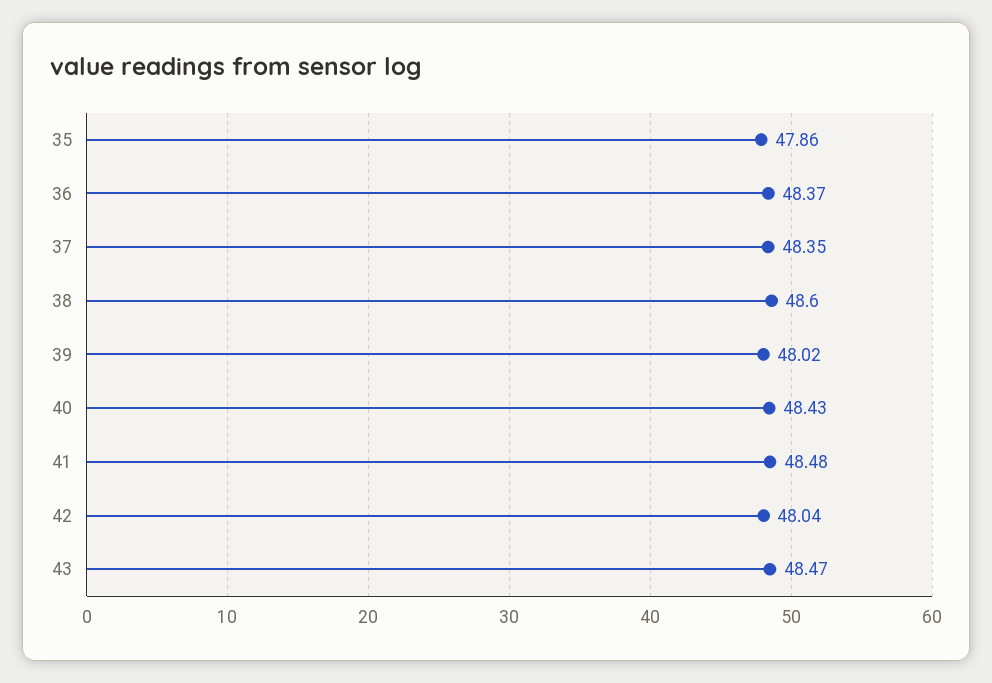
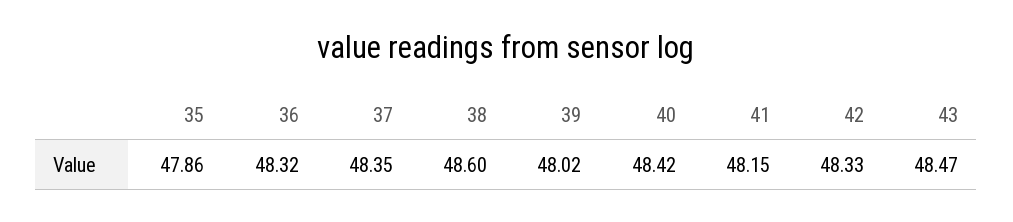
36: 48.37 -> 48.32
40: 48.43 -> 48.42
41: 48.48 -> 48.15
42: 48.04 -> 48.33

